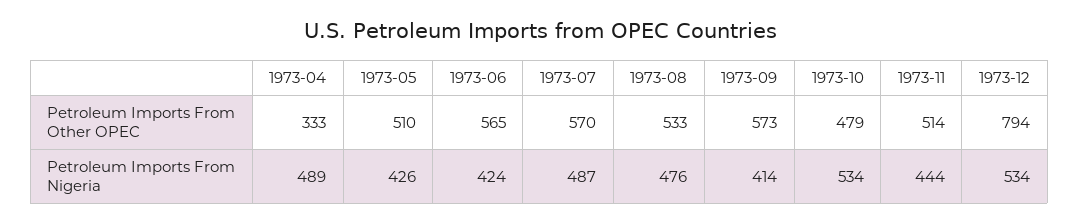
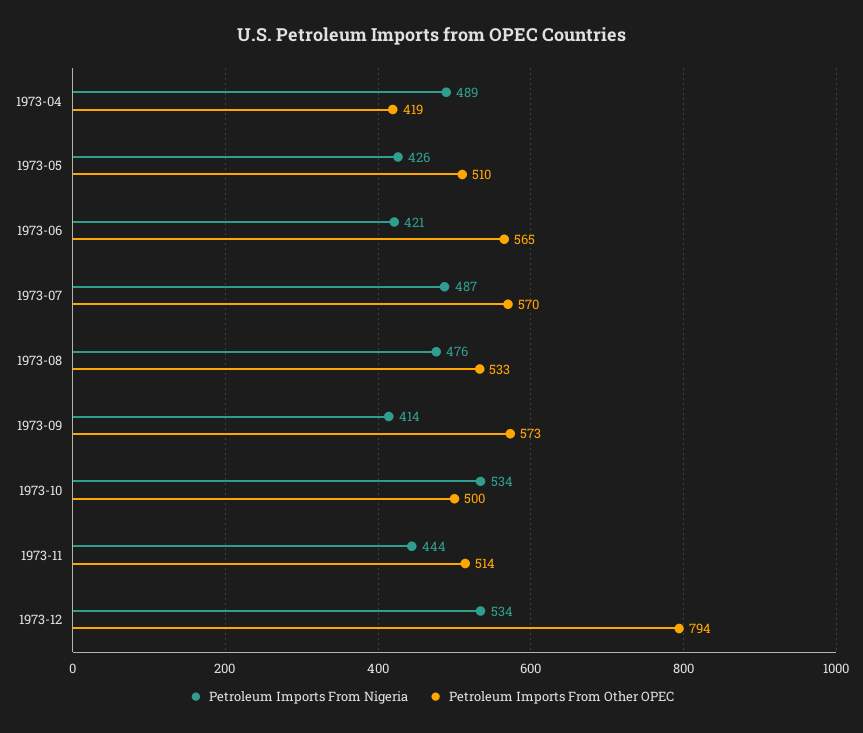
Petroleum Imports From Other OPEC, 1973-04: 333 -> 419
Petroleum Imports From Other OPEC, 1973-10: 479 -> 500
Petroleum Imports From Nigeria, 1973-06: 424 -> 421

